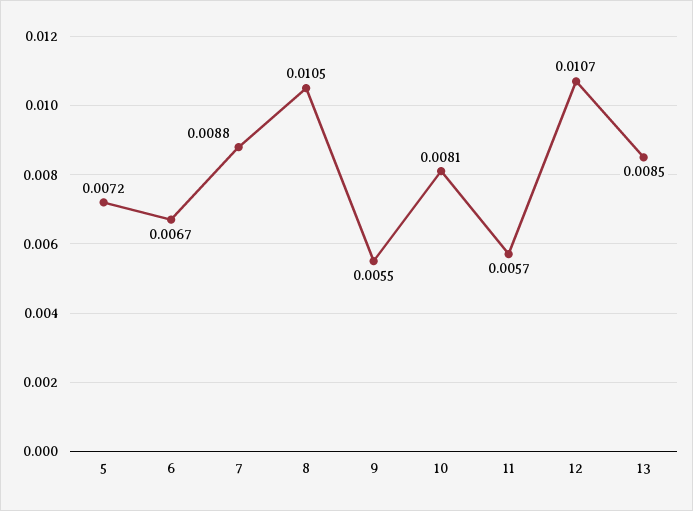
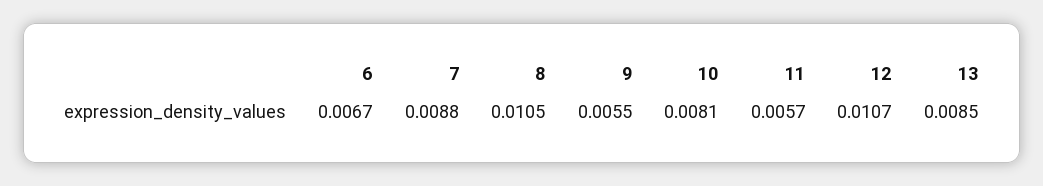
5: 0.0072 -> none

